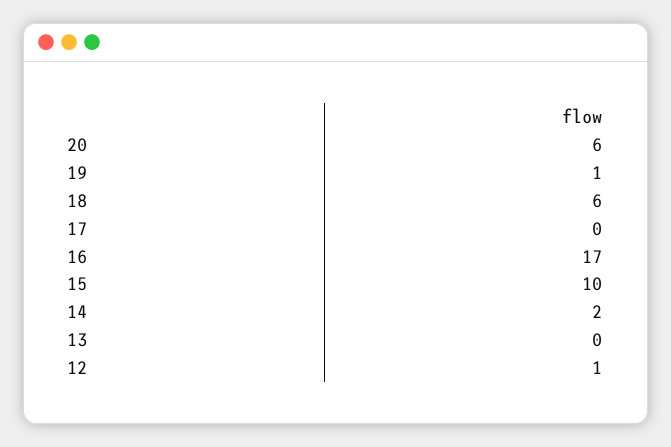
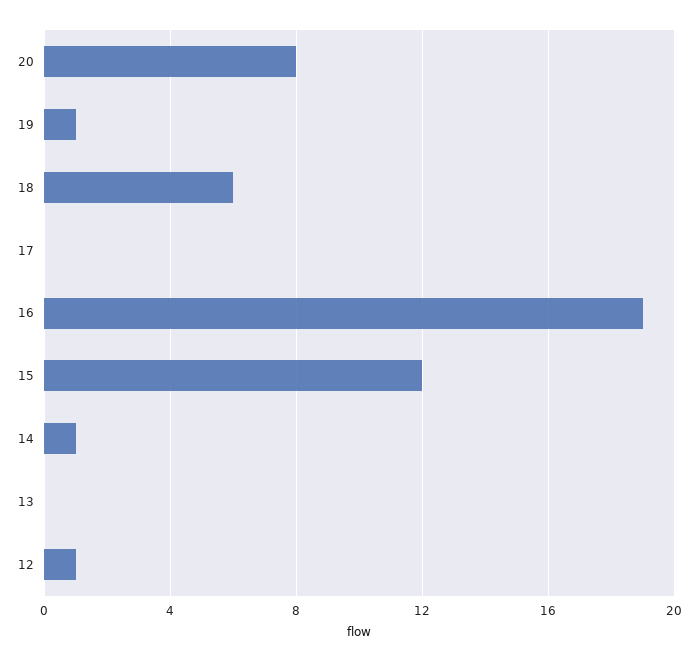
20: 6 -> 8
16: 17 -> 19
15: 10 -> 12
14: 2 -> 1

